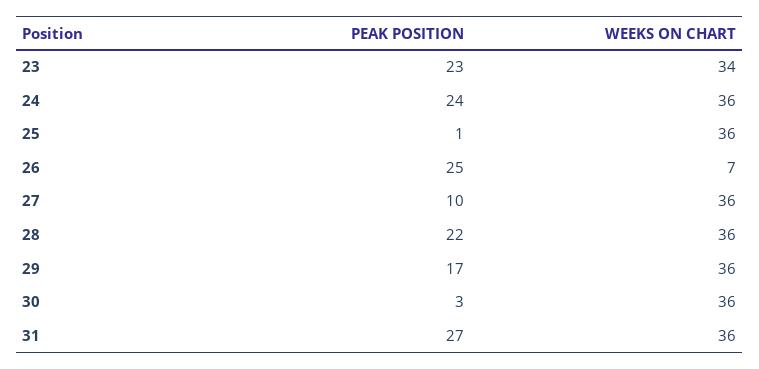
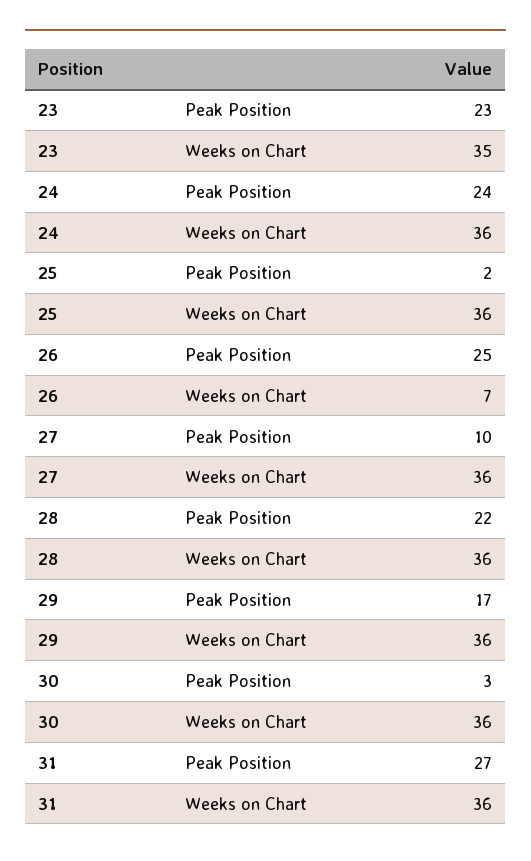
WEEKS ON CHART, 23: 34 -> 35
PEAK POSITION, 25: 1 -> 2

